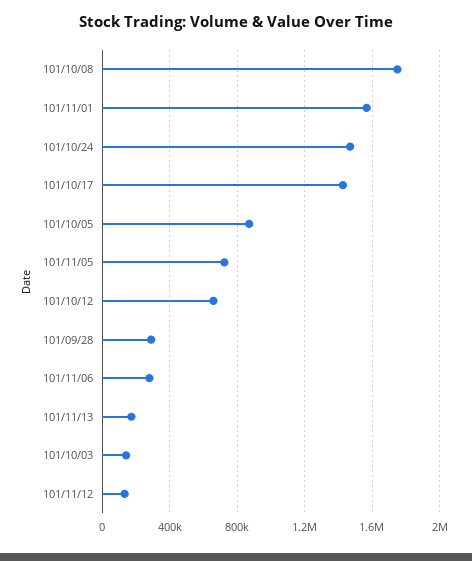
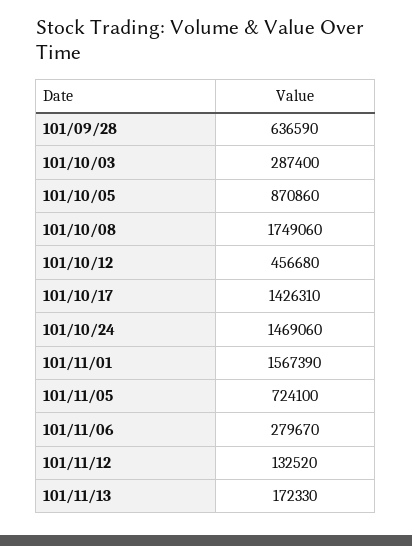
101/10/12: 650000 -> 456680
101/09/28: 300000 -> 636590
101/10/03: 150000 -> 287400

